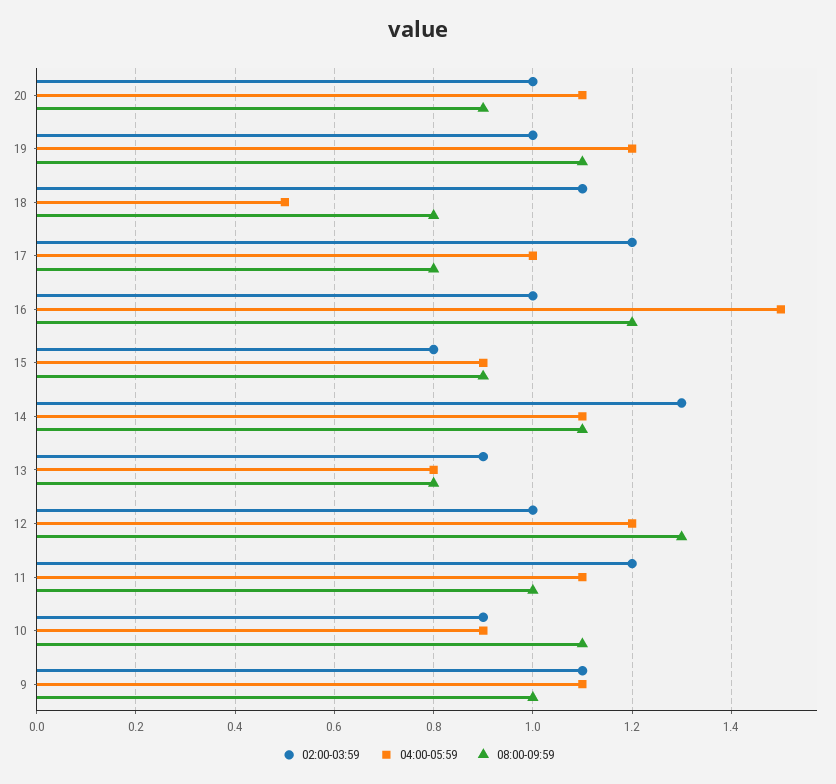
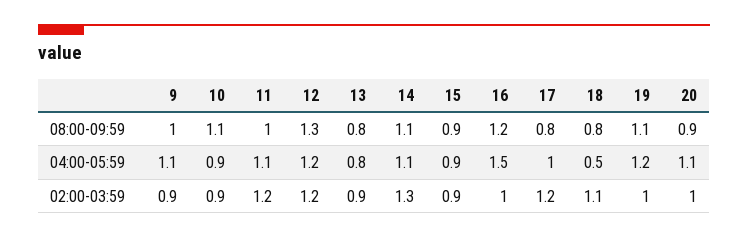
02:00-03:59, 15: 0.8 -> 0.9
02:00-03:59, 12: 1 -> 1.2
02:00-03:59, 9: 1.1 -> 0.9

